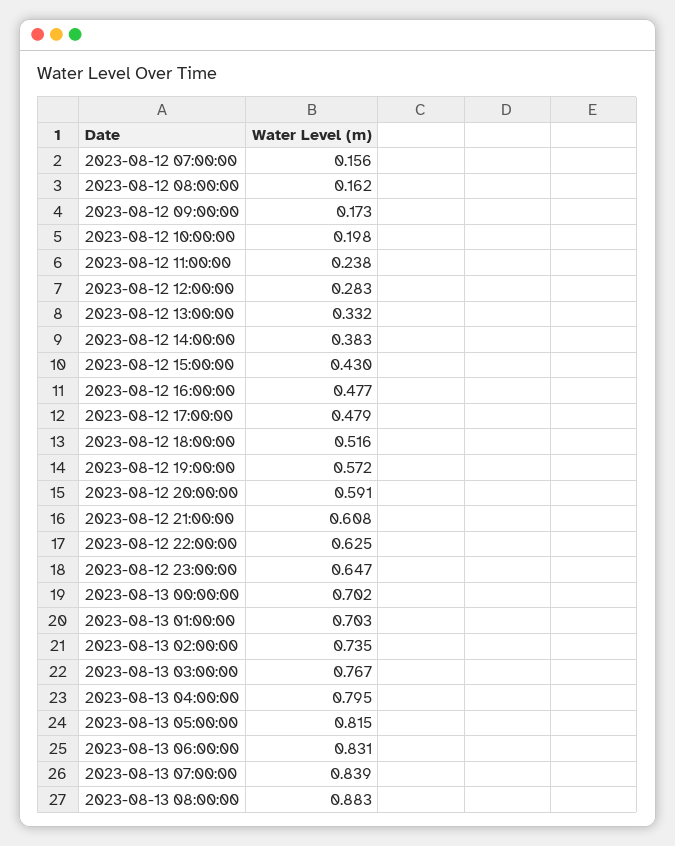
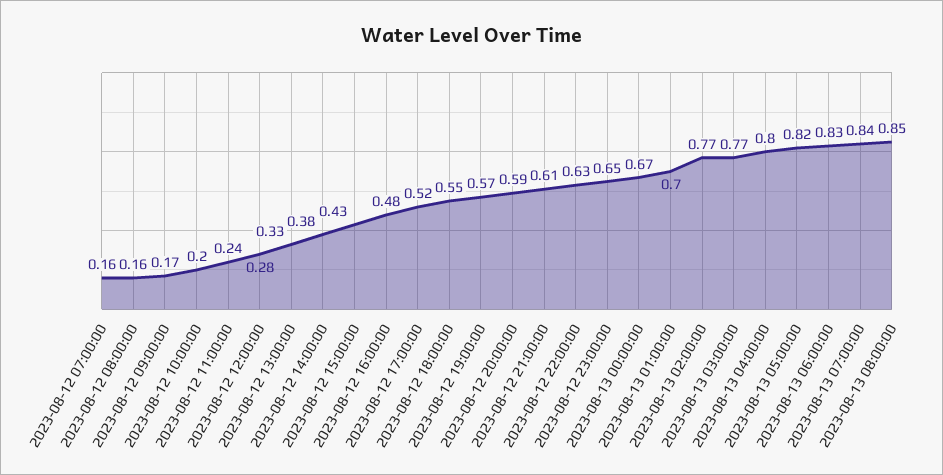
2023-08-12 17:00:00: 0.479 -> 0.52
2023-08-12 18:00:00: 0.516 -> 0.55
2023-08-13 00:00:00: 0.702 -> 0.67
2023-08-13 02:00:00: 0.735 -> 0.77
2023-08-13 08:00:00: 0.883 -> 0.85

